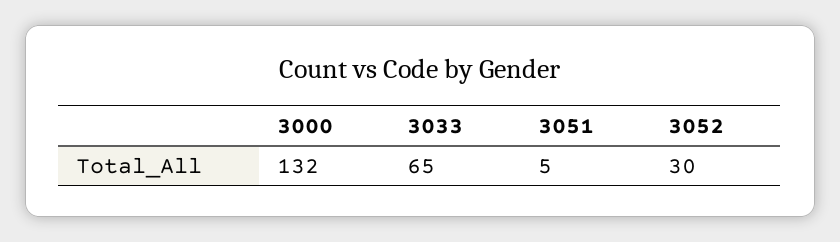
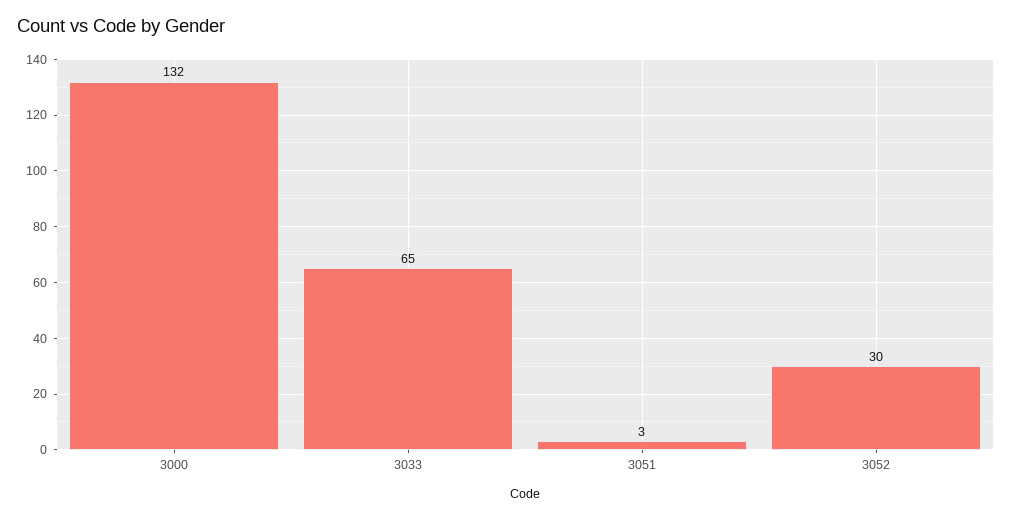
3051: 5 -> 3

